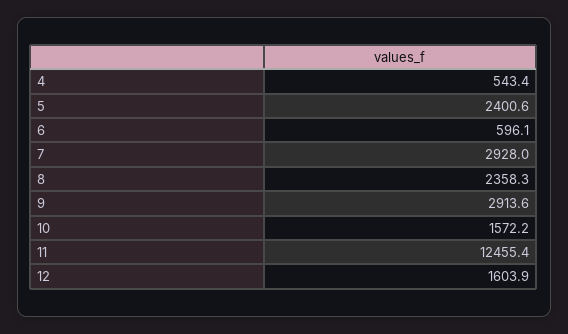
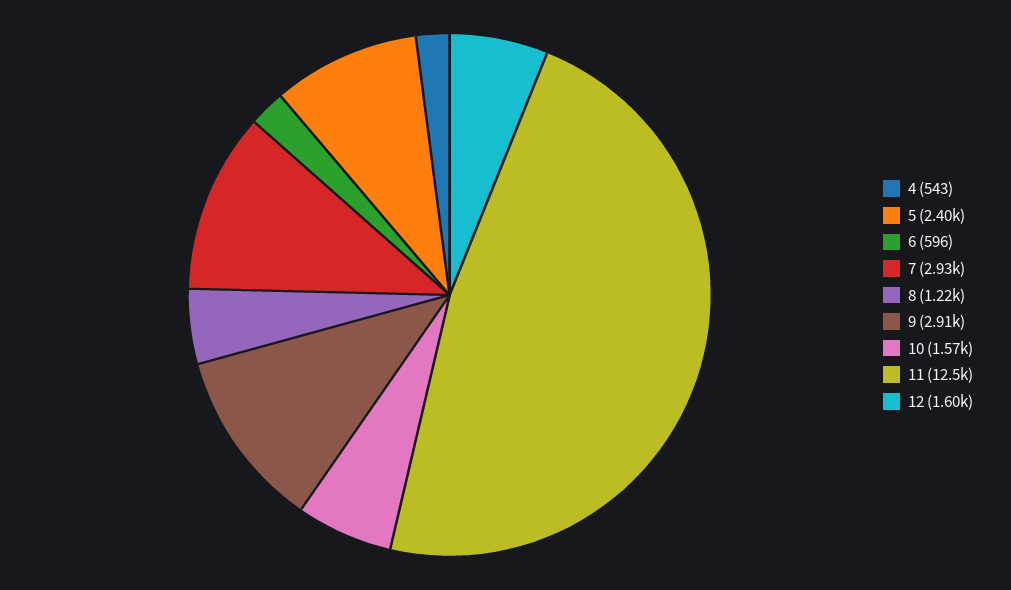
8: 2358.3 -> 1220

